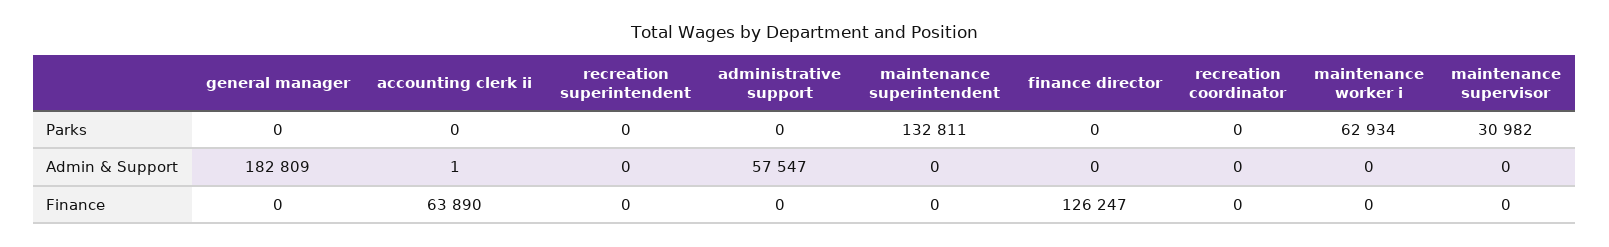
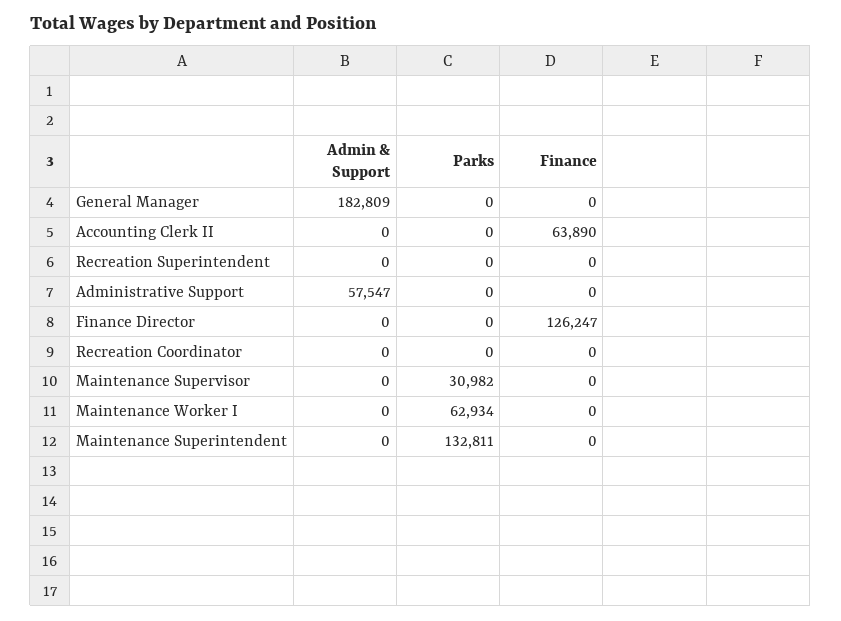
accounting clerk ii, Admin & Support: 1 -> 0

